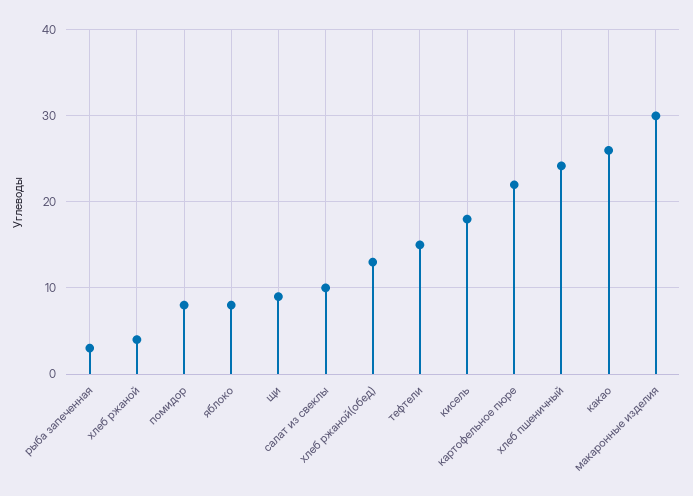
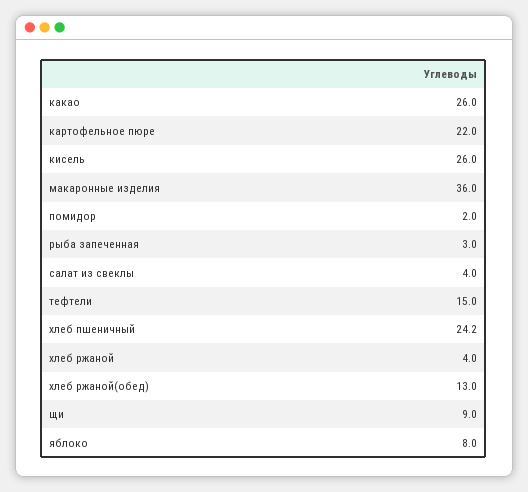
помидор: 8 -> 2
салат из свеклы: 10 -> 4
кисель: 18 -> 26
макаронные изделия: 30 -> 36

